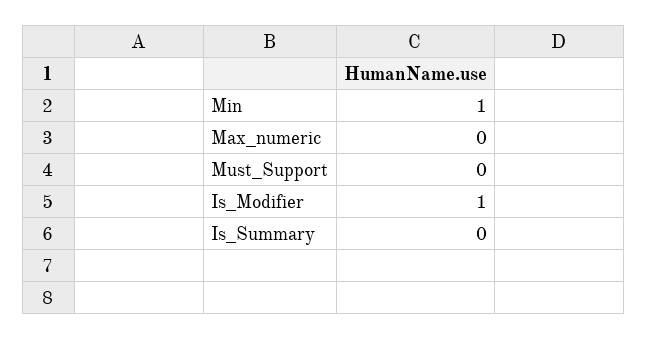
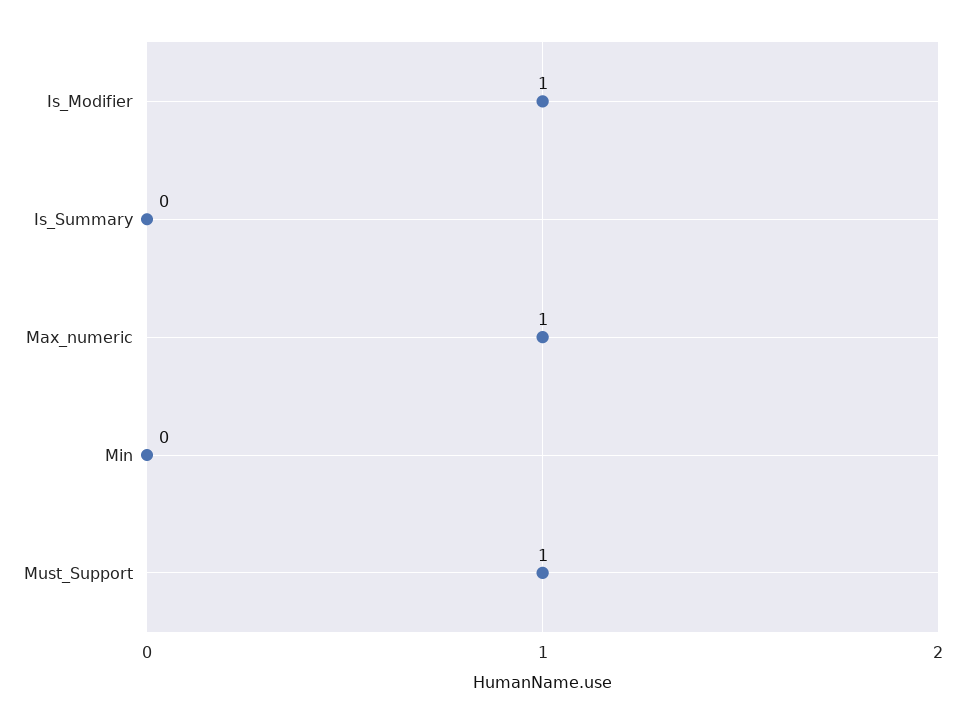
Min: 1 -> 0
Max_numeric: 0 -> 1
Must_Support: 0 -> 1

